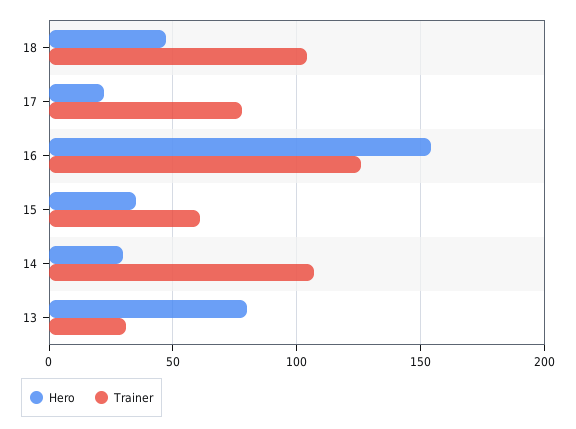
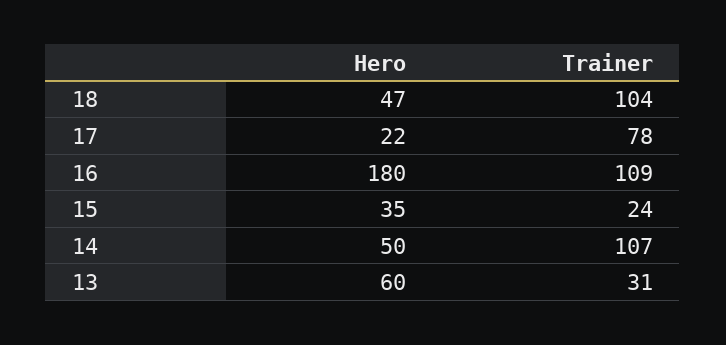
Hero, 16: 155 -> 180
Trainer, 16: 125 -> 109
Trainer, 15: 60 -> 24
Hero, 14: 30 -> 50
Hero, 13: 80 -> 60

